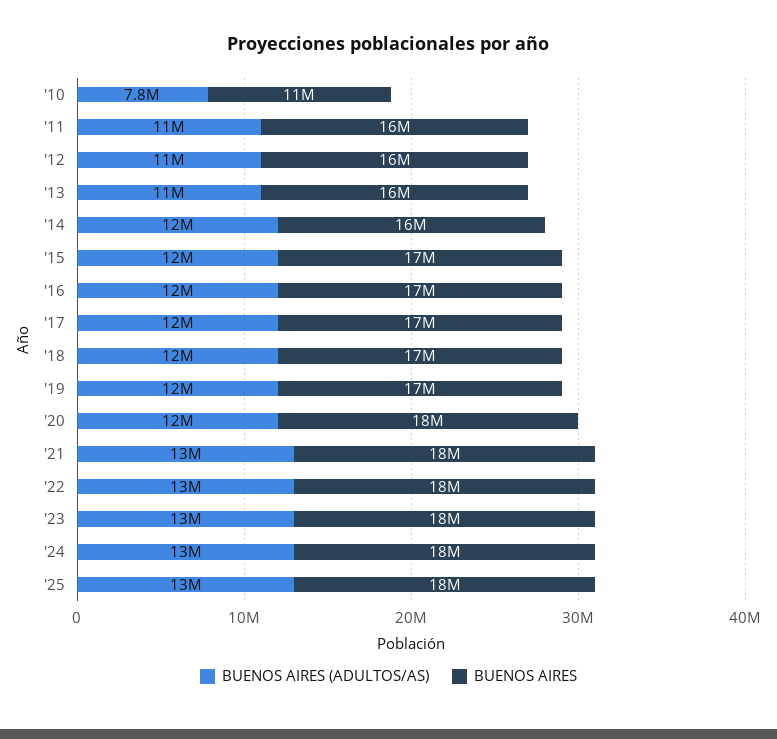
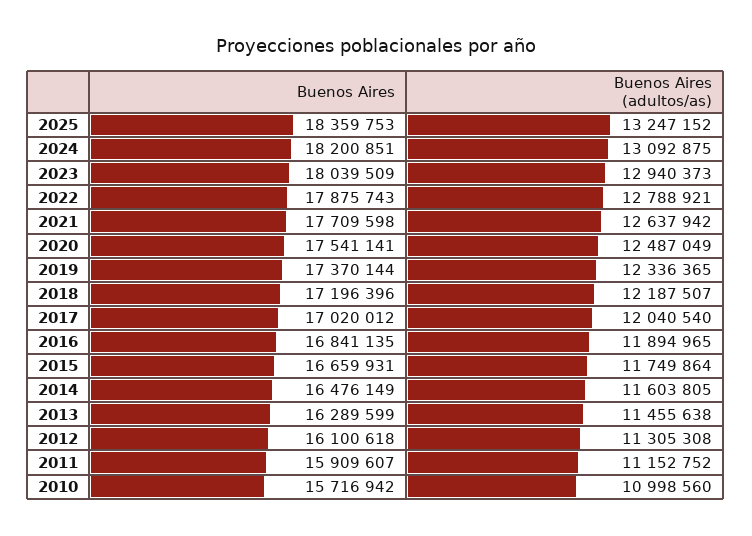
BUENOS AIRES (ADULTOS/AS), '10: 7800000 -> 10998560
BUENOS AIRES, '10: 11000000 -> 15716942

